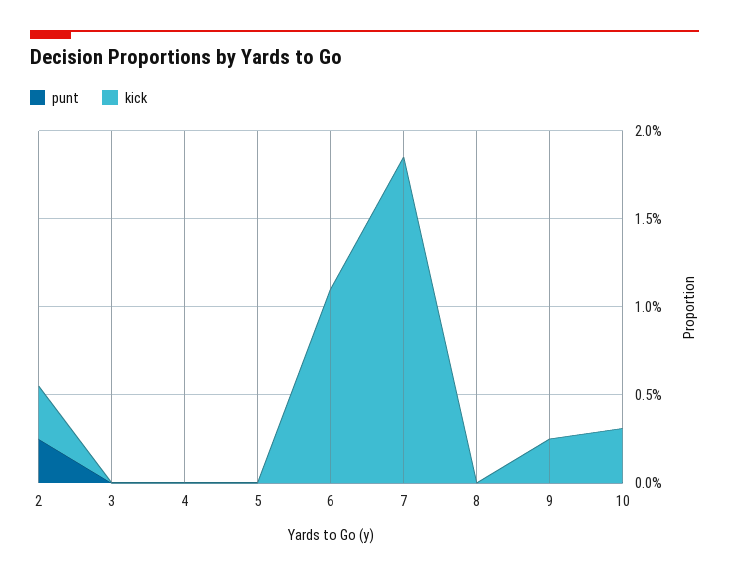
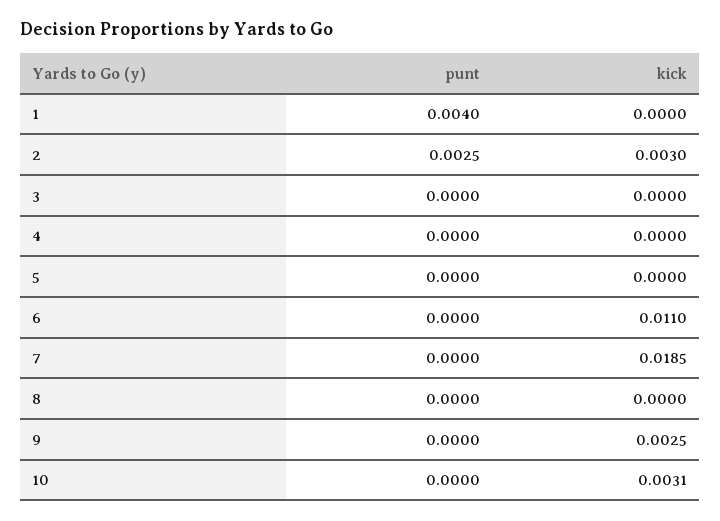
punt, 1: none -> 0.004
kick, 1: none -> 0

